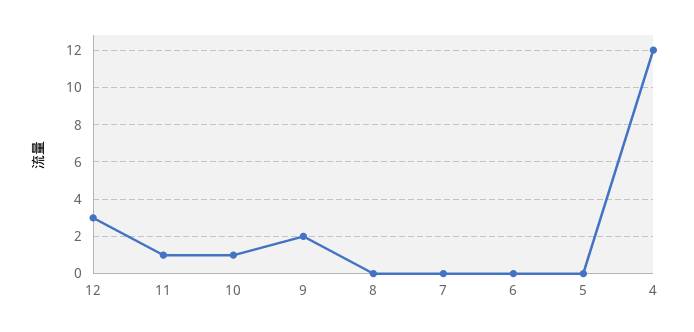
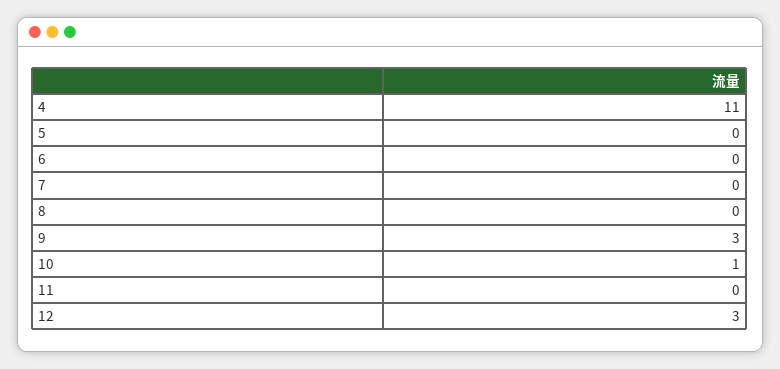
11: 1 -> 0
9: 2 -> 3
4: 12 -> 11

